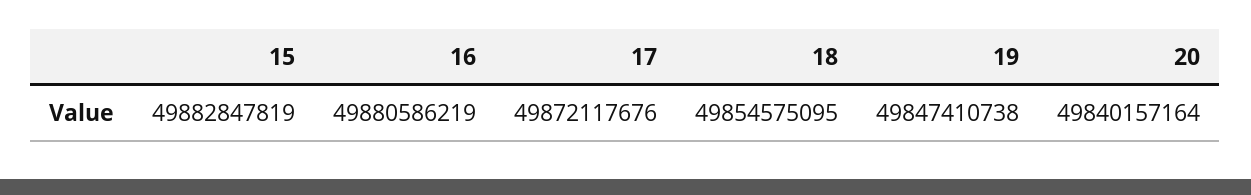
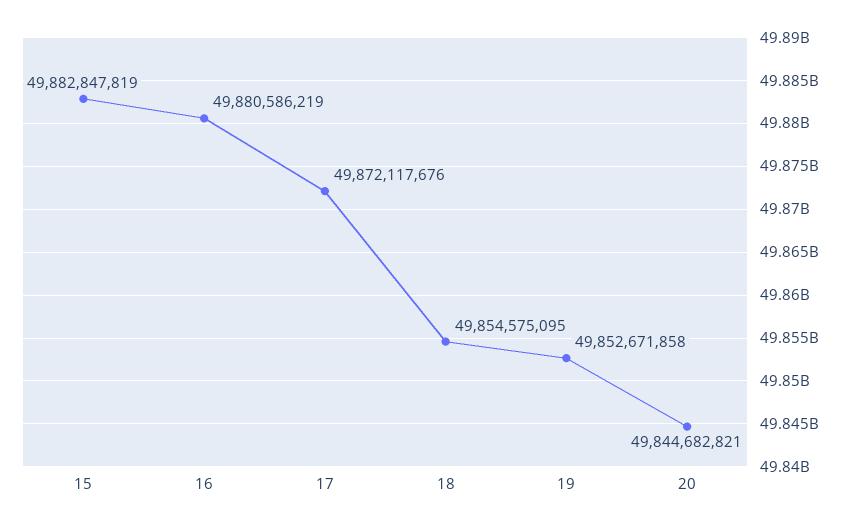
19: 49847410738 -> 49852671858
20: 49840157164 -> 49844682821

